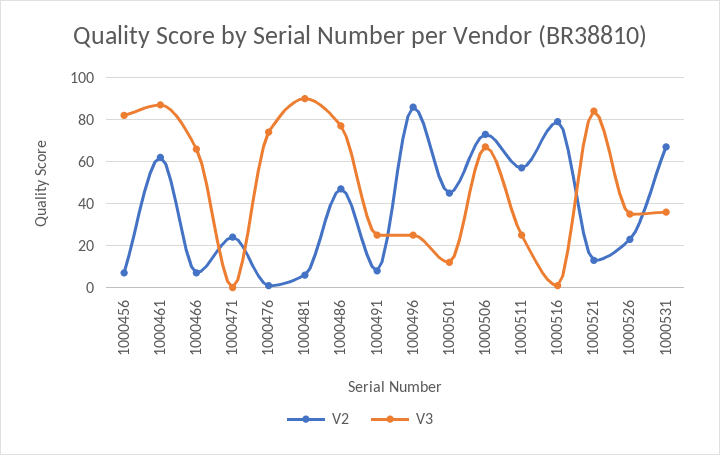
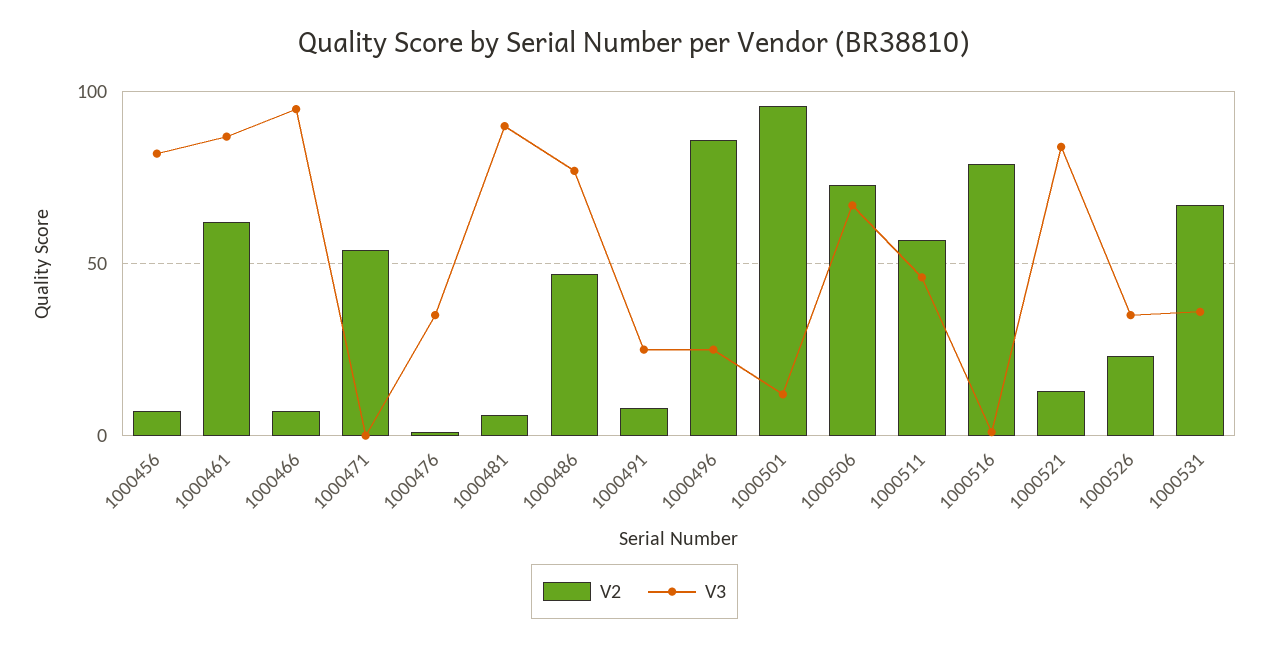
V3, 1000466: 65 -> 95
V2, 1000471: 25 -> 55
V3, 1000476: 75 -> 35
V2, 1000501: 45 -> 95
V3, 1000511: 25 -> 45

